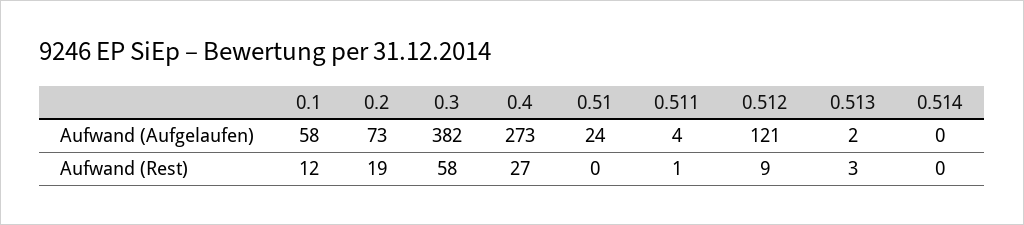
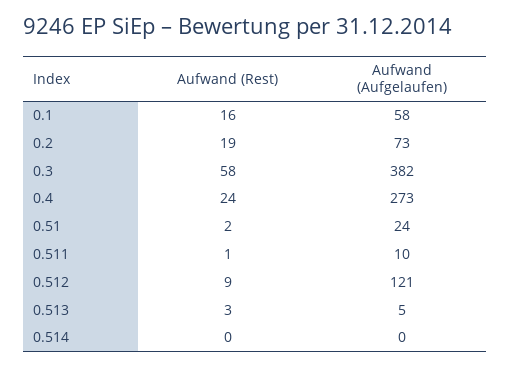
0.511, Aufwand (Aufgelaufen): 4 -> 10
0.513, Aufwand (Aufgelaufen): 2 -> 5
0.1, Aufwand (Rest): 12 -> 16
0.4, Aufwand (Rest): 27 -> 24
0.51, Aufwand (Rest): 0 -> 2

